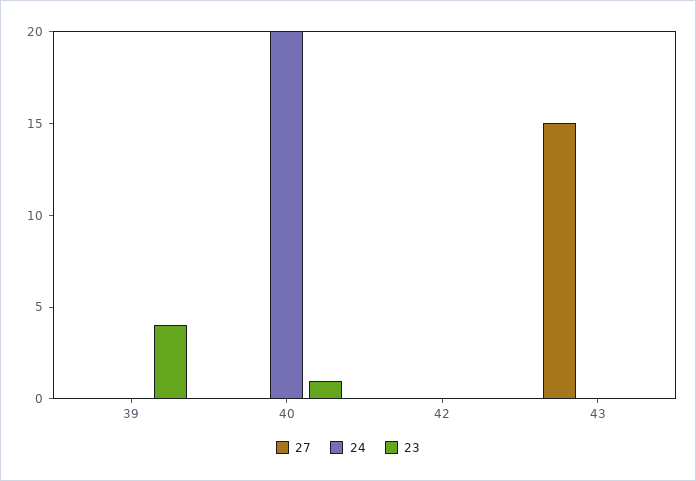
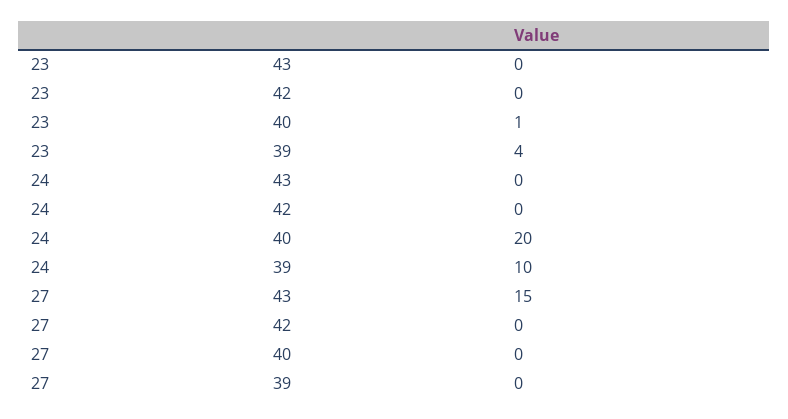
24, 39: 0 -> 10

